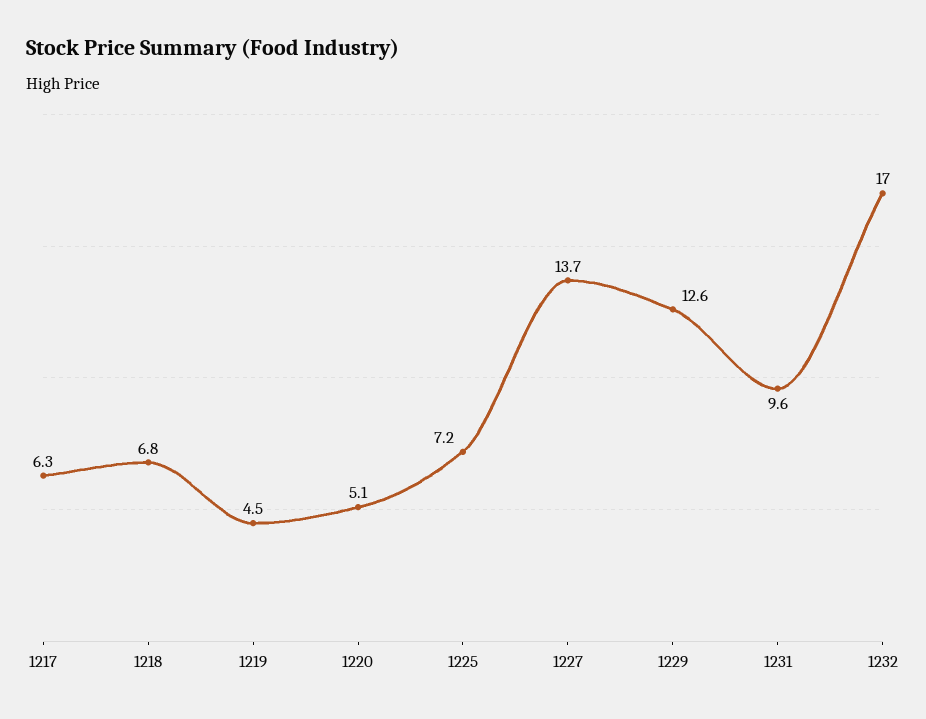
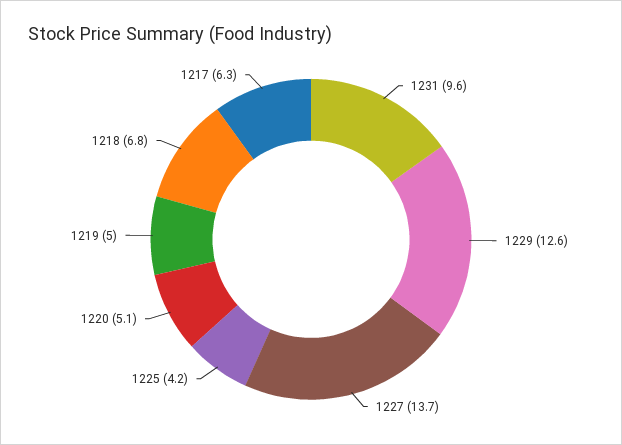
1219: 4.5 -> 5
1225: 7.2 -> 4.2
1232: 17 -> none

